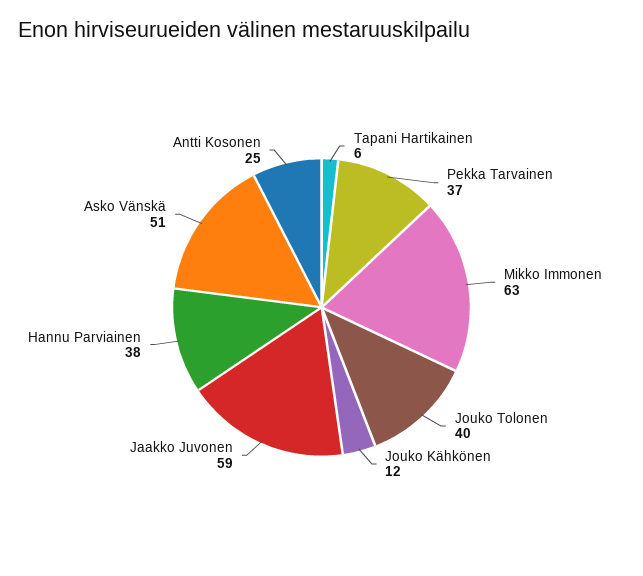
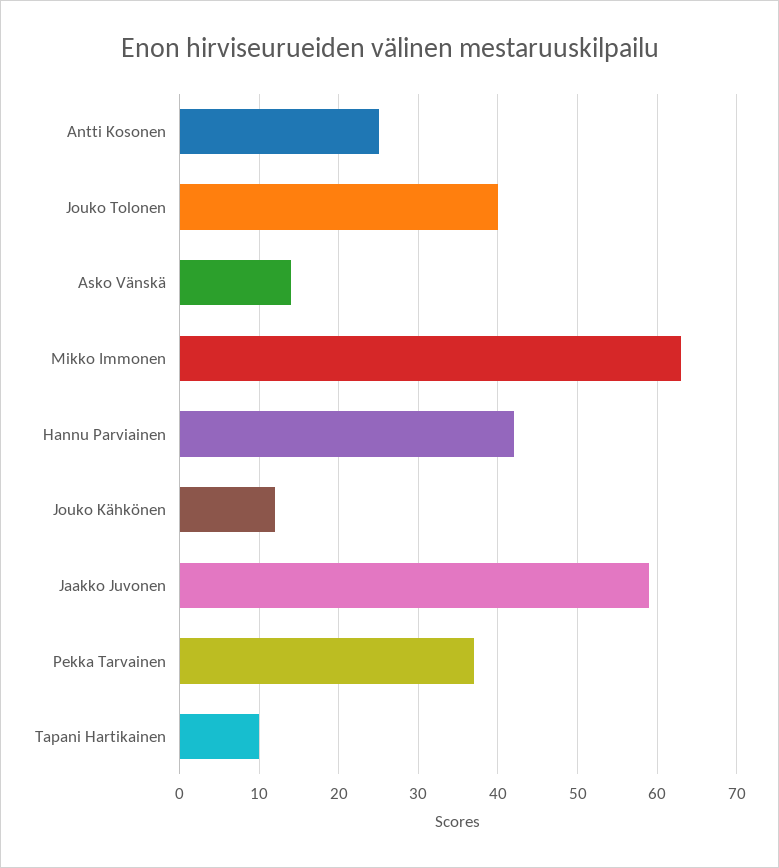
Tapani Hartikainen: 6 -> 10
Hannu Parviainen: 38 -> 42
Asko Vänskä: 51 -> 14

